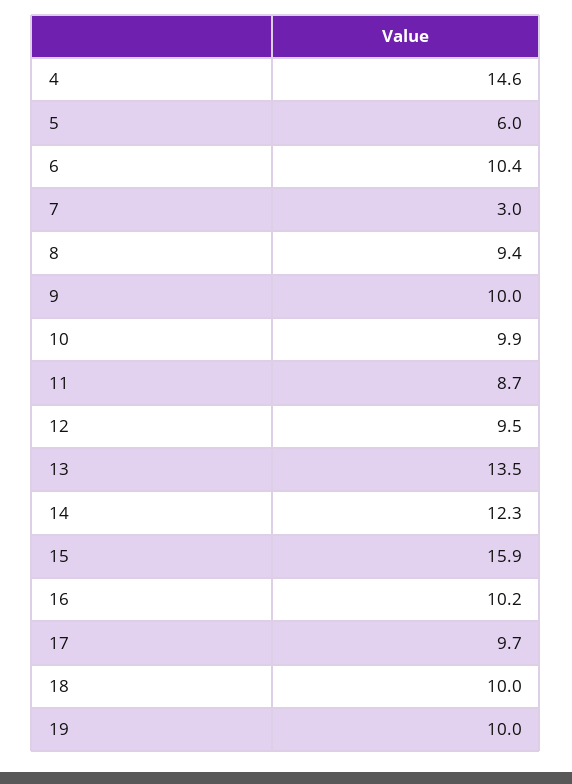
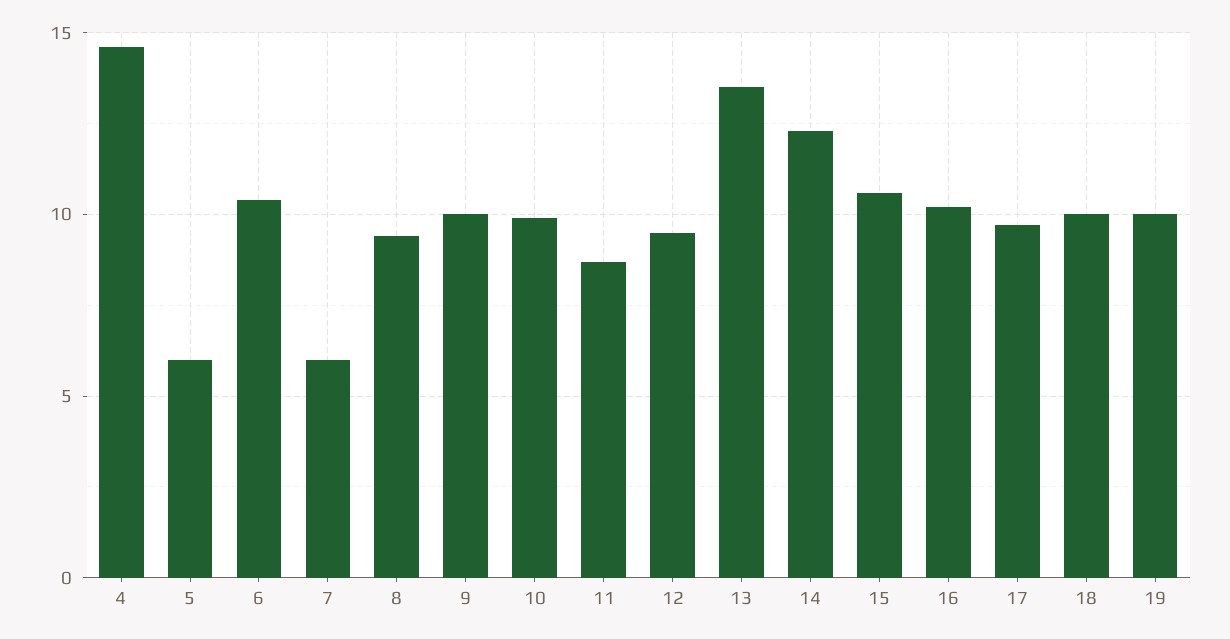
7: 3 -> 6
15: 15.9 -> 10.5

